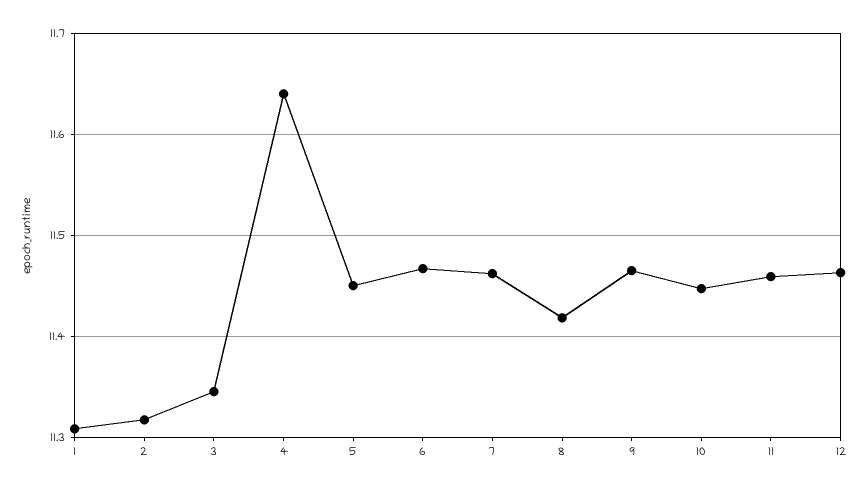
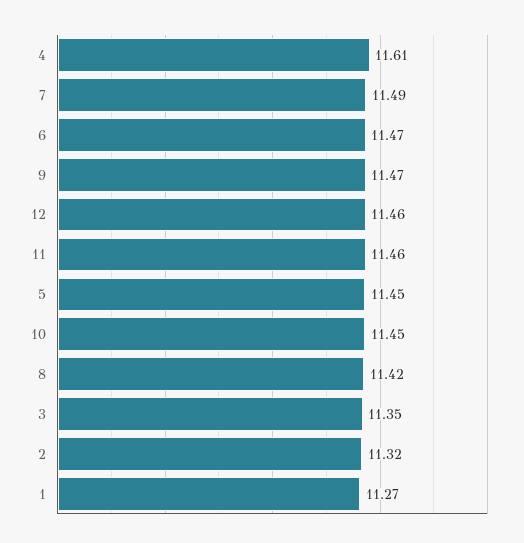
1: 11.31 -> 11.27
4: 11.64 -> 11.61
7: 11.46 -> 11.49

